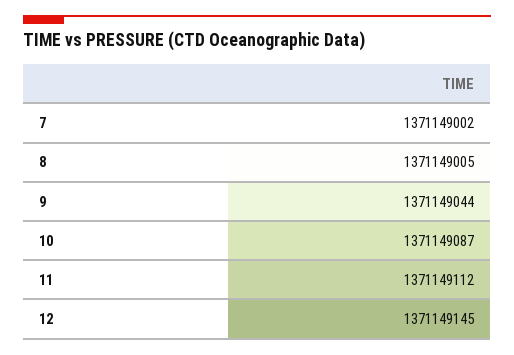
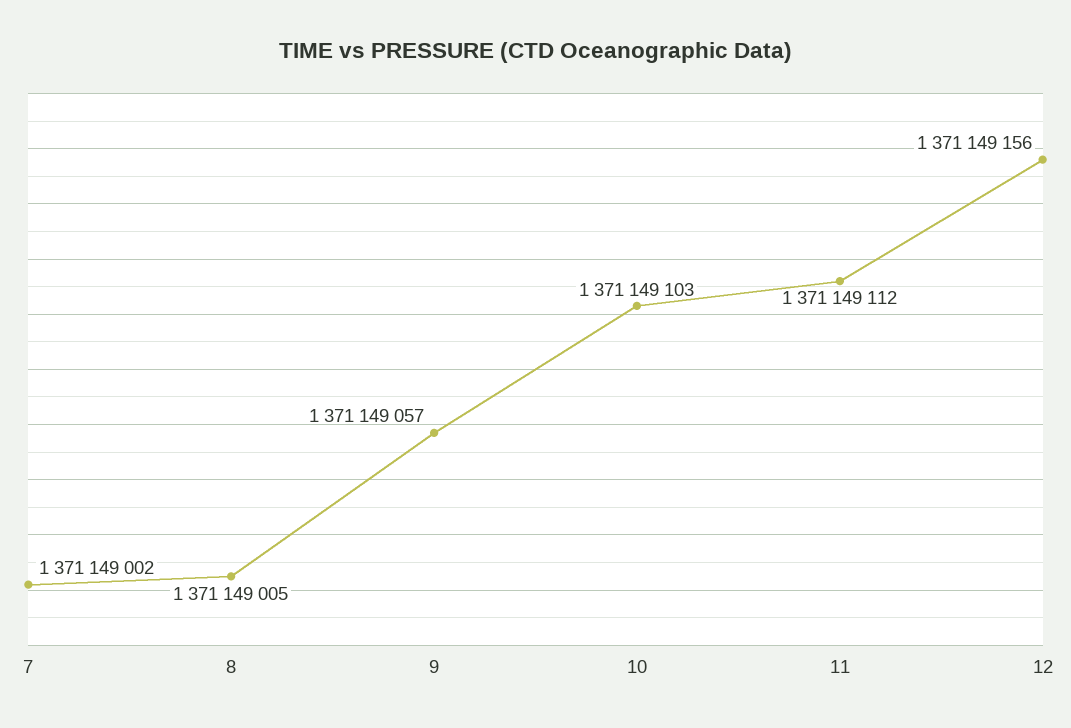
9: 1371149044 -> 1371149057
10: 1371149087 -> 1371149103
12: 1371149145 -> 1371149156

